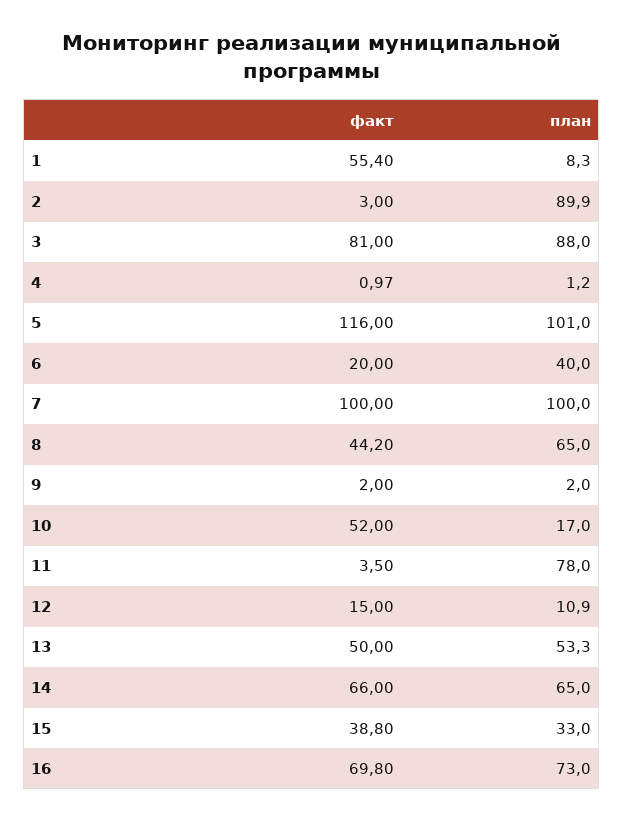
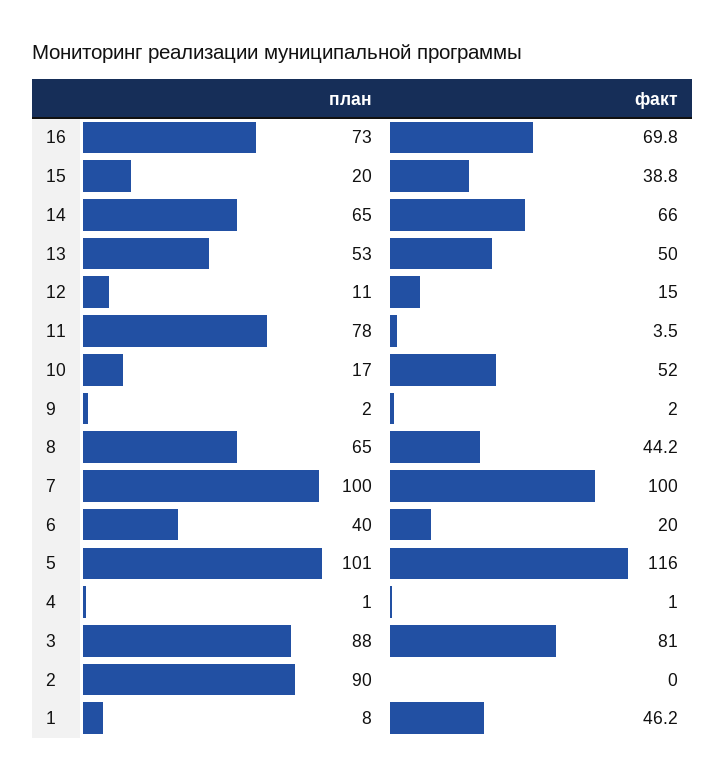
факт, 1: 55.4 -> 46.2
факт, 2: 3 -> 0
план, 15: 33 -> 20

